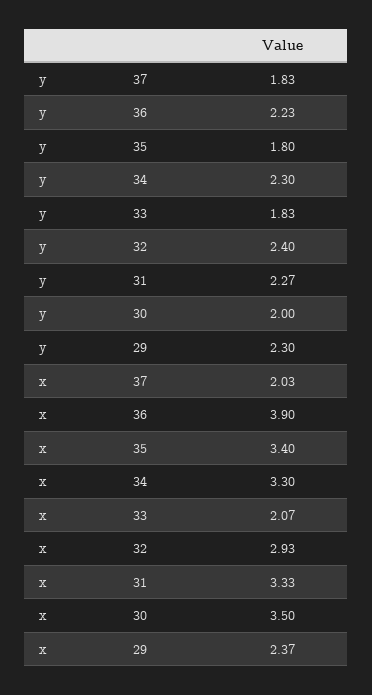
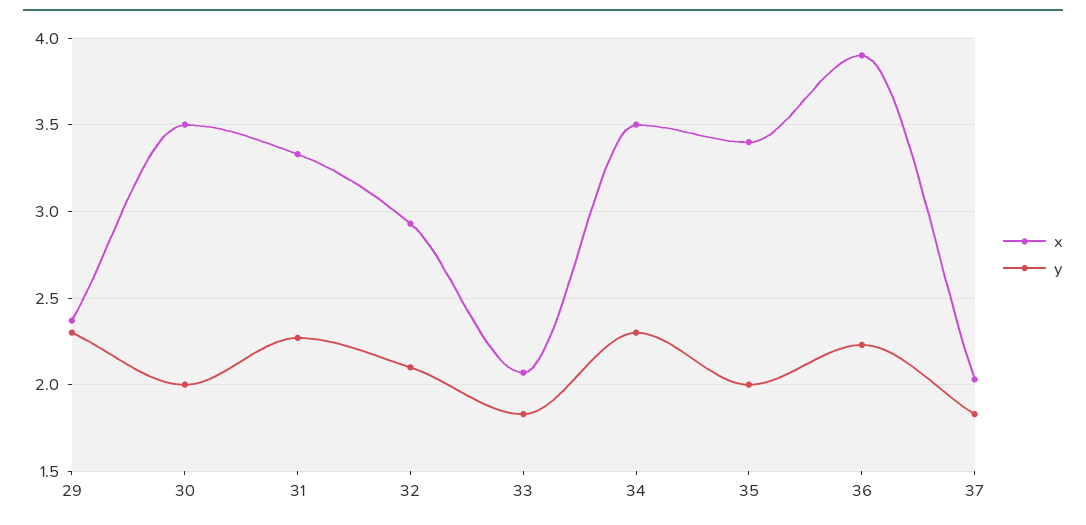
y, 35: 1.8 -> 2
y, 32: 2.4 -> 2.1
x, 34: 3.3 -> 3.5

